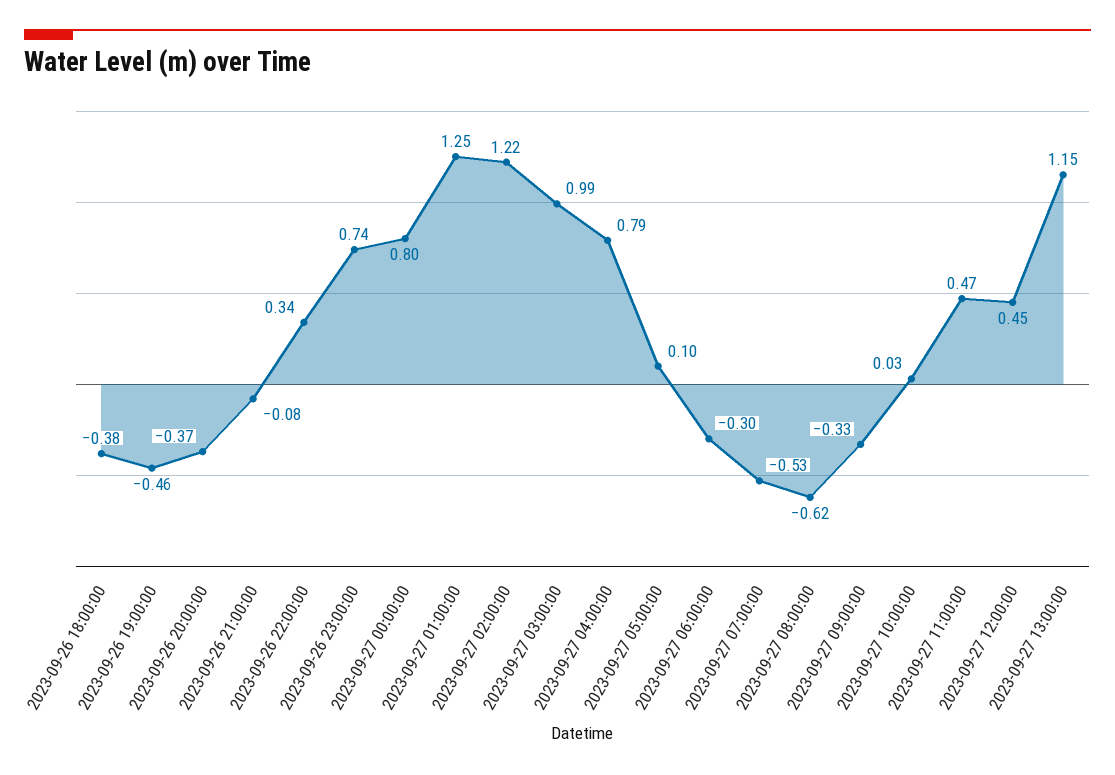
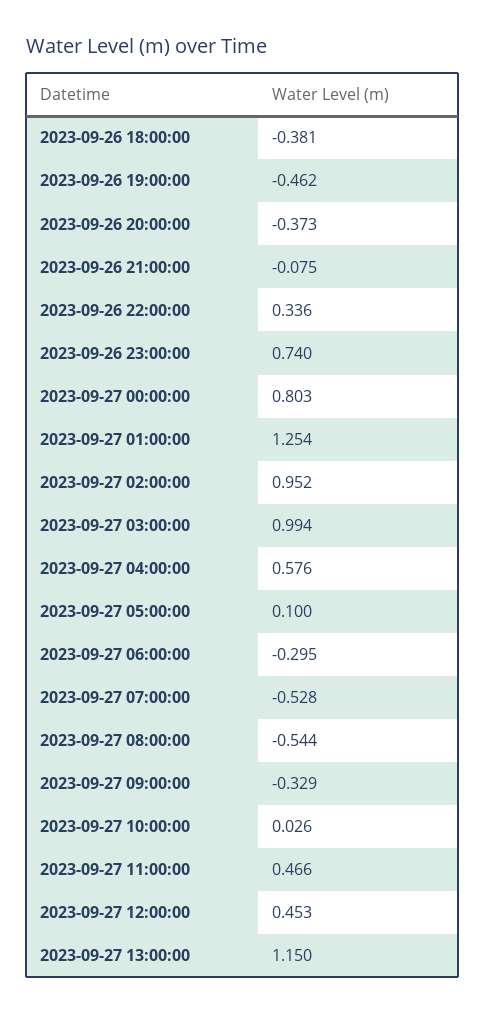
2023-09-27 02:00:00: 1.22 -> 0.952
2023-09-27 04:00:00: 0.79 -> 0.576
2023-09-27 08:00:00: -0.62 -> -0.544

